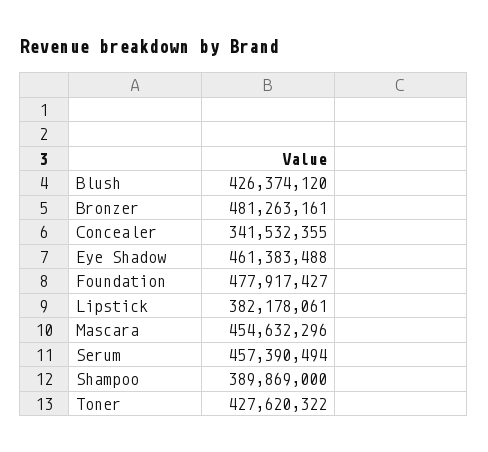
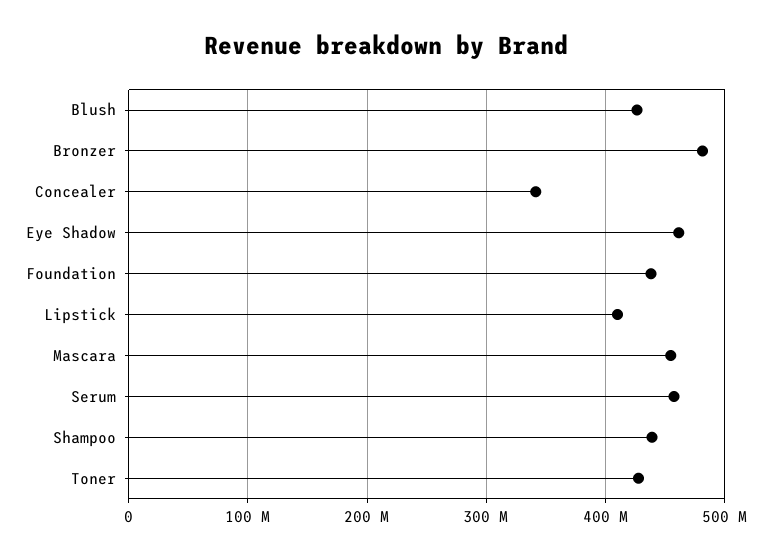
Foundation: 477917427 -> 440000000
Lipstick: 382178061 -> 410000000
Shampoo: 389869000 -> 440000000

